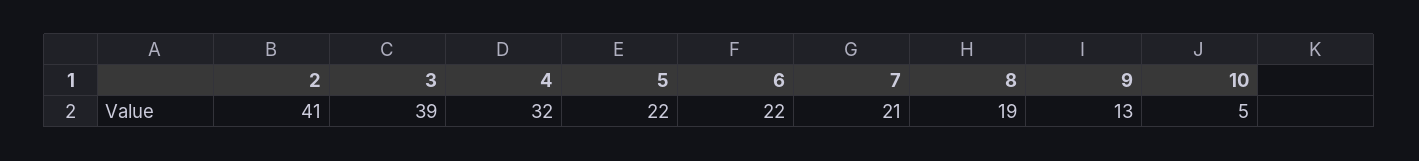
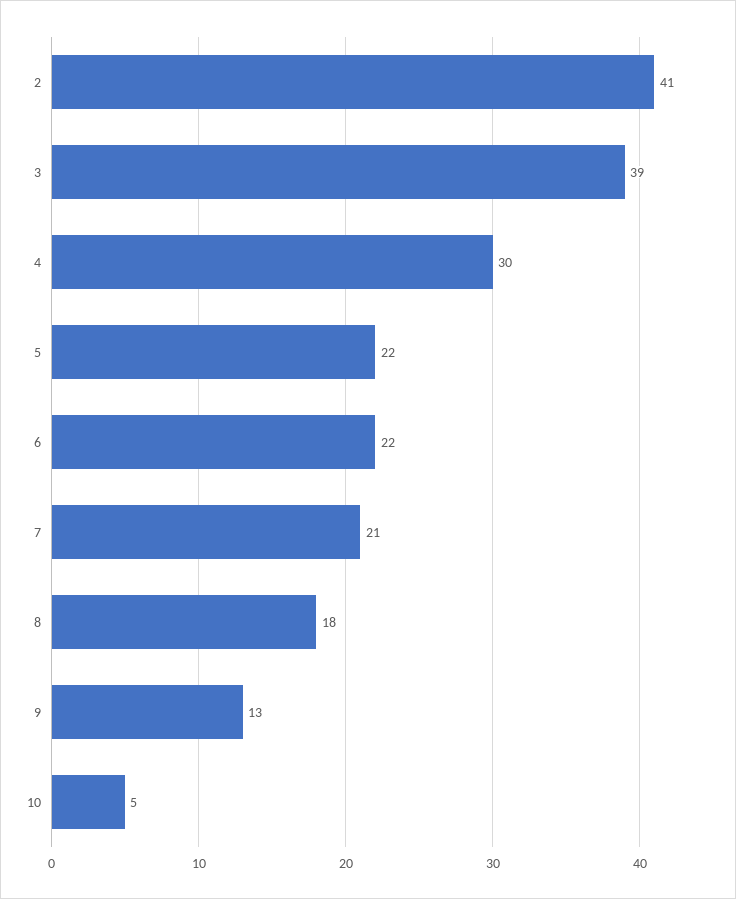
4: 32 -> 30
8: 19 -> 18

